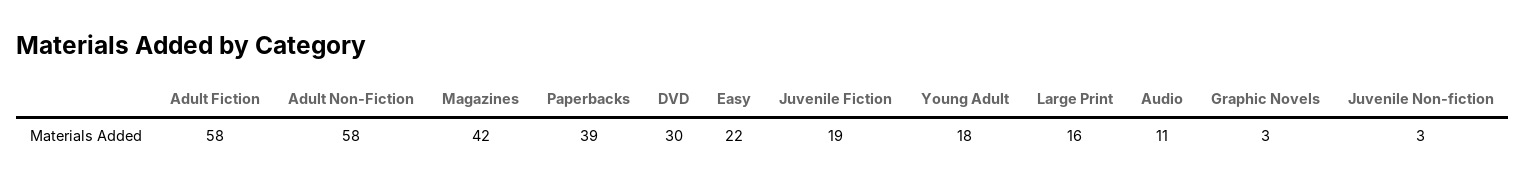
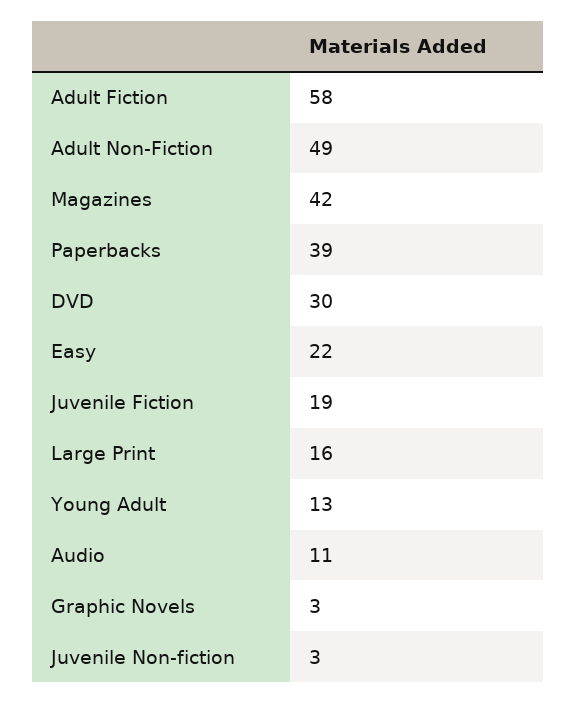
Adult Non-Fiction: 58 -> 49
Young Adult: 18 -> 13

